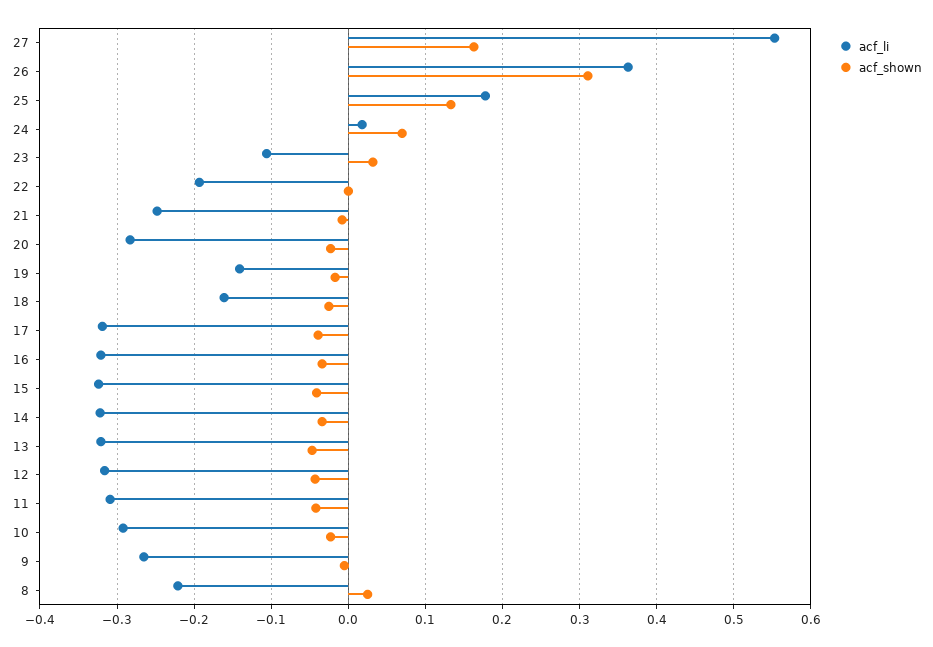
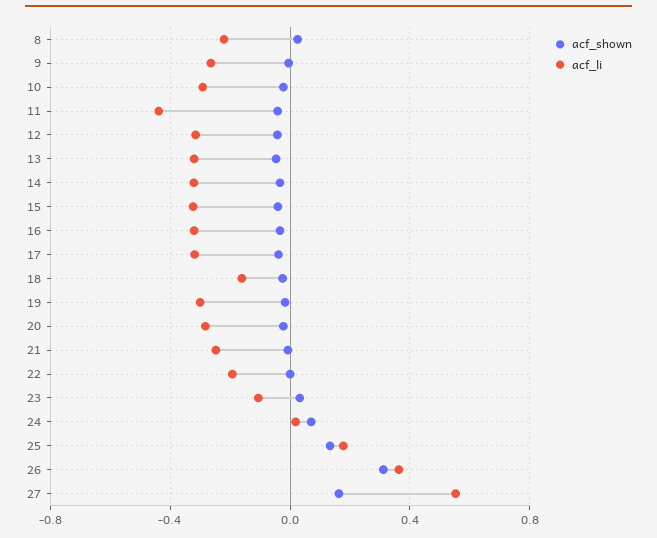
acf_li, 19: -0.14 -> -0.3
acf_li, 11: -0.31 -> -0.45

